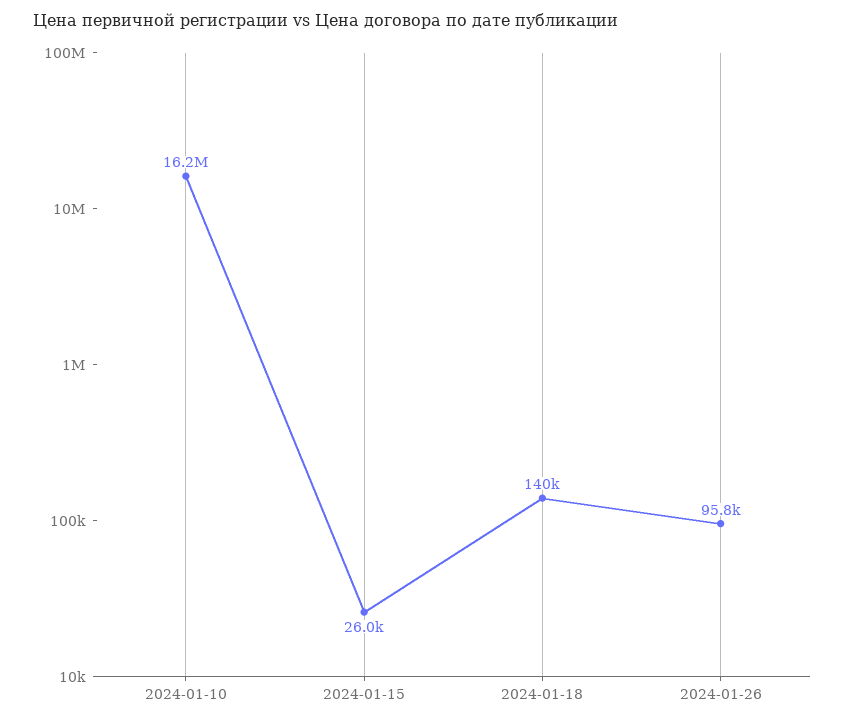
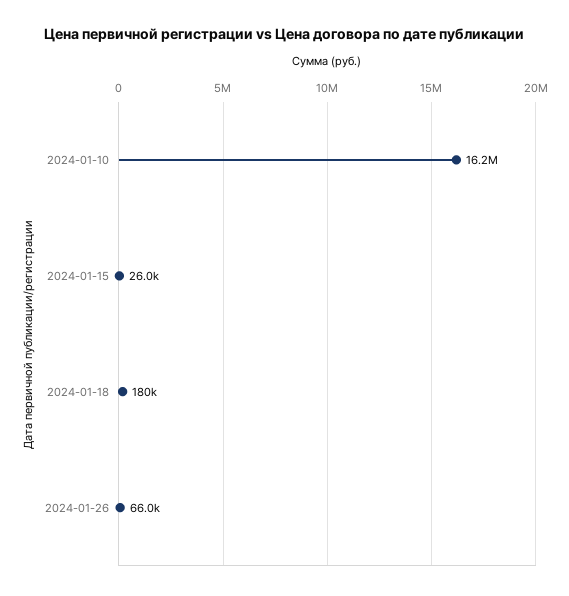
2024-01-18: 140000 -> 180000
2024-01-26: 95800 -> 66000

